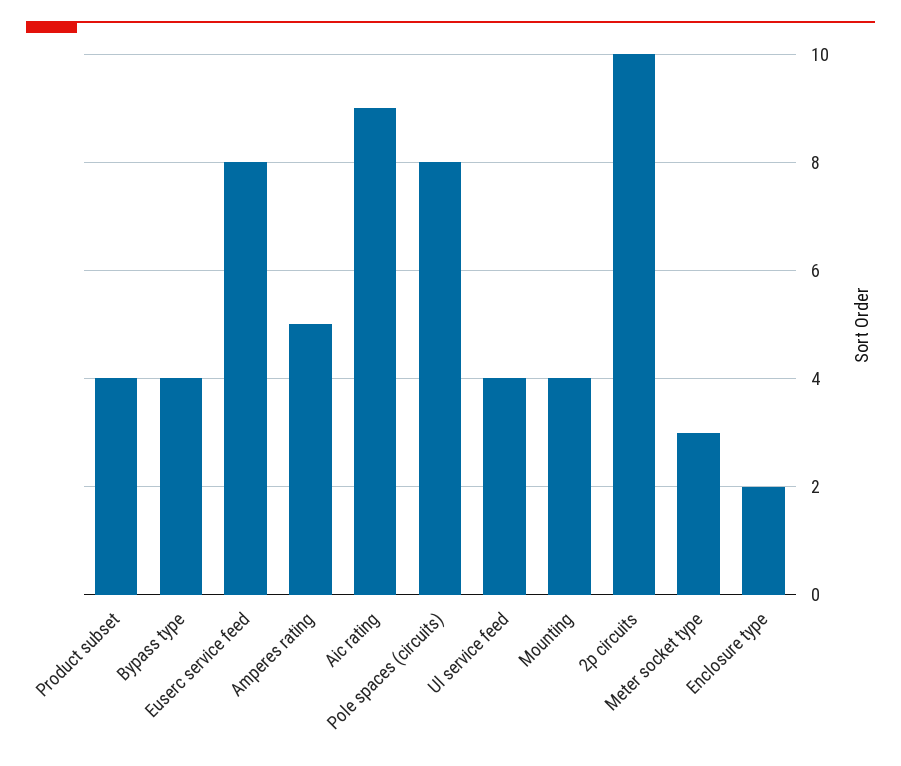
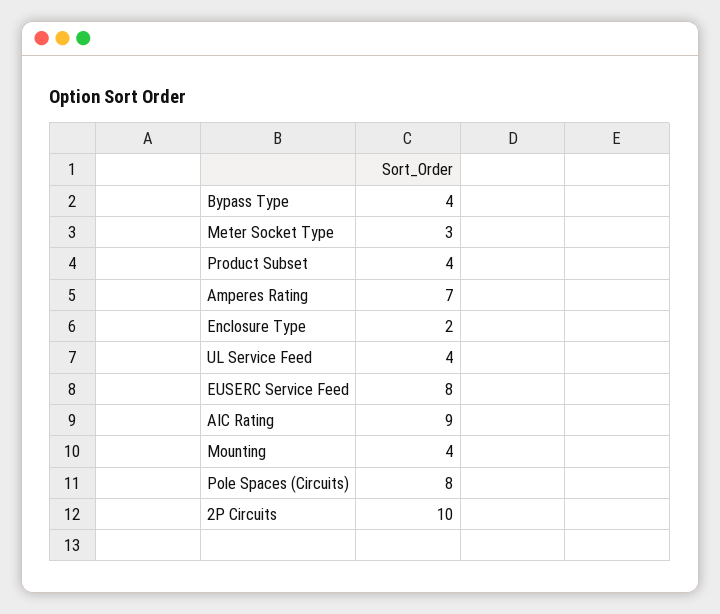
Amperes rating: 5 -> 7

